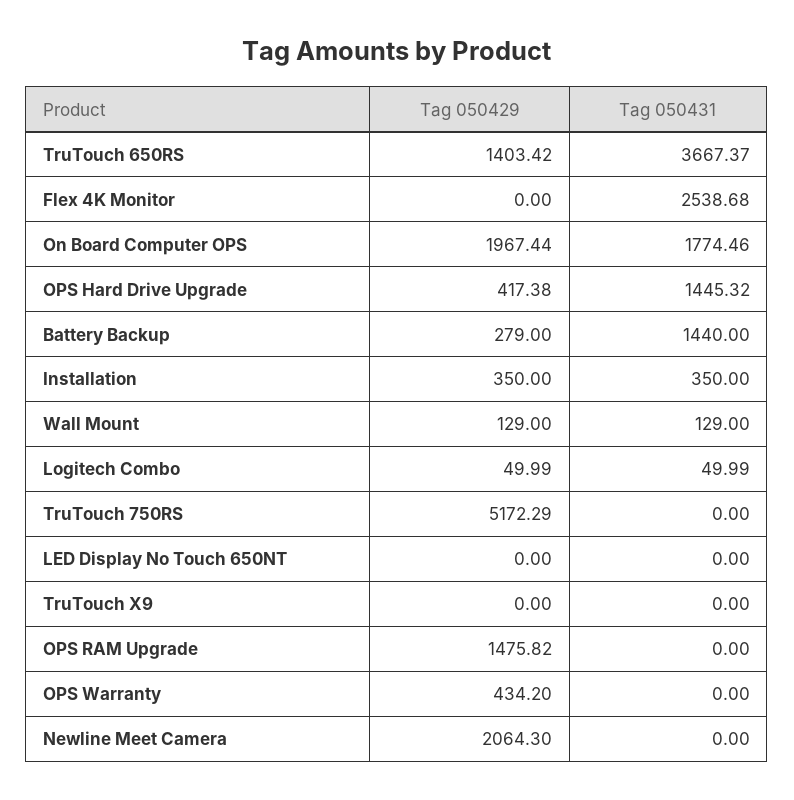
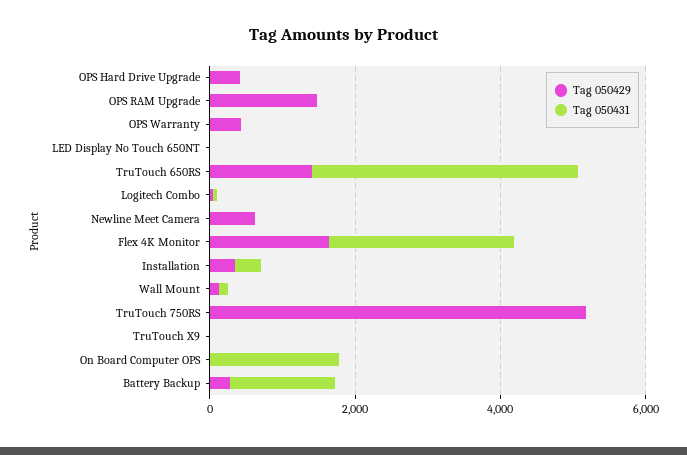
Tag 050429, Flex 4K Monitor: 0 -> 1500
Tag 050429, On Board Computer OPS: 1967.44 -> 0
Tag 050431, OPS Hard Drive Upgrade: 1445.32 -> 0
Tag 050429, Newline Meet Camera: 2064.3 -> 500

